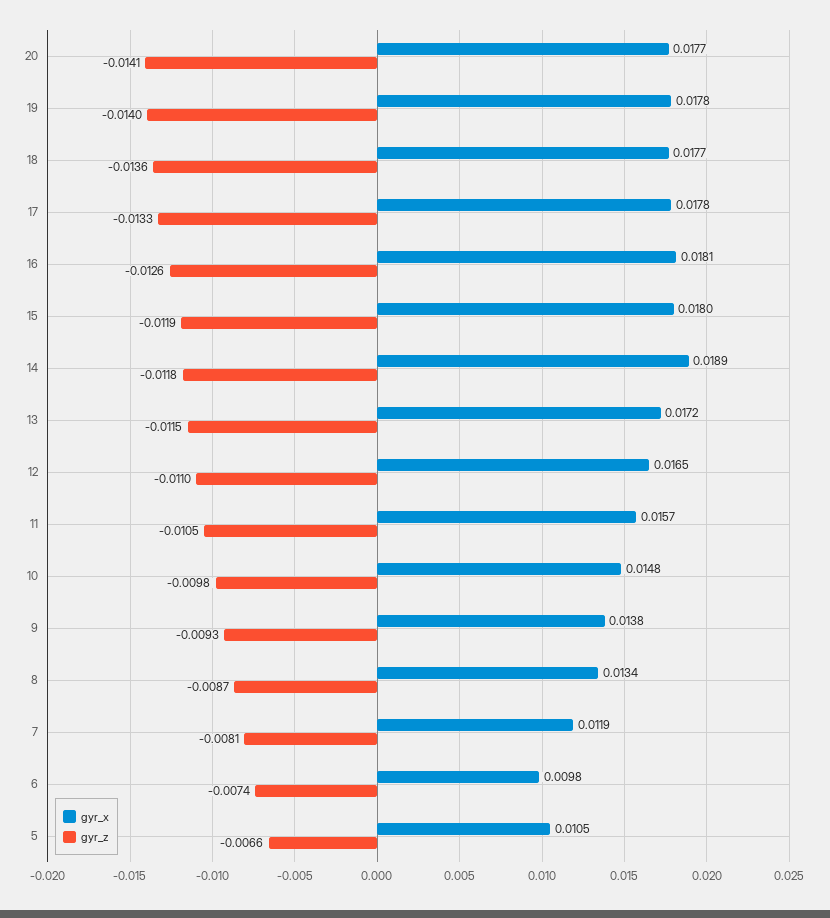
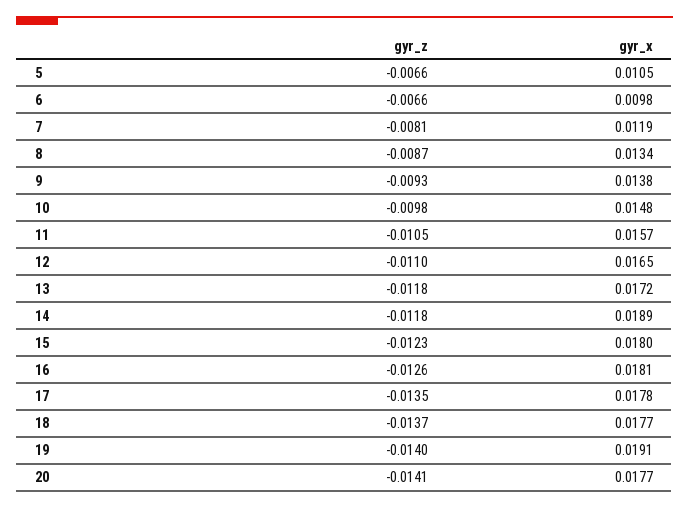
gyr_x, 19: 0.0178 -> 0.0191
gyr_z, 18: -0.0136 -> -0.0137
gyr_z, 17: -0.0133 -> -0.0135
gyr_z, 15: -0.0119 -> -0.0123
gyr_z, 13: -0.0115 -> -0.0118
gyr_z, 6: -0.0074 -> -0.0066

